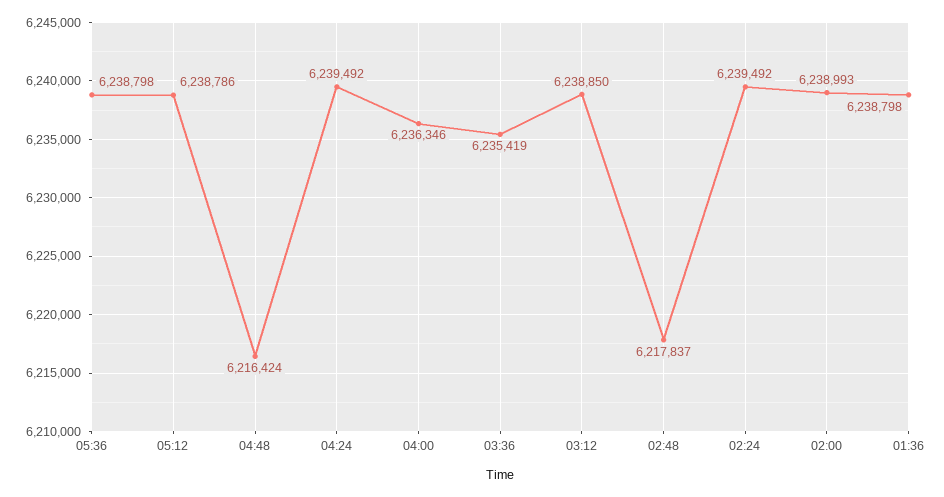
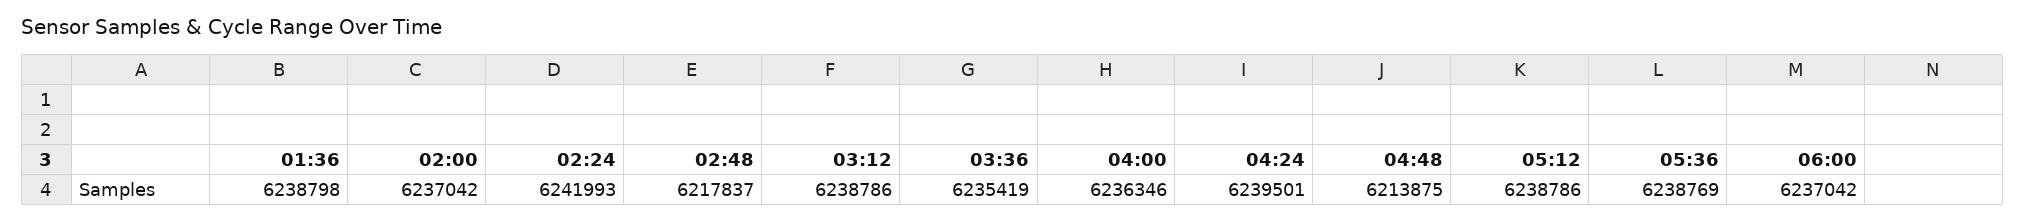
05:36: 6238798 -> 6238769
04:48: 6216424 -> 6213875
04:24: 6239492 -> 6239501
03:12: 6238850 -> 6238786
02:24: 6239492 -> 6241993
02:00: 6238993 -> 6237042
06:00: none -> 6237042

